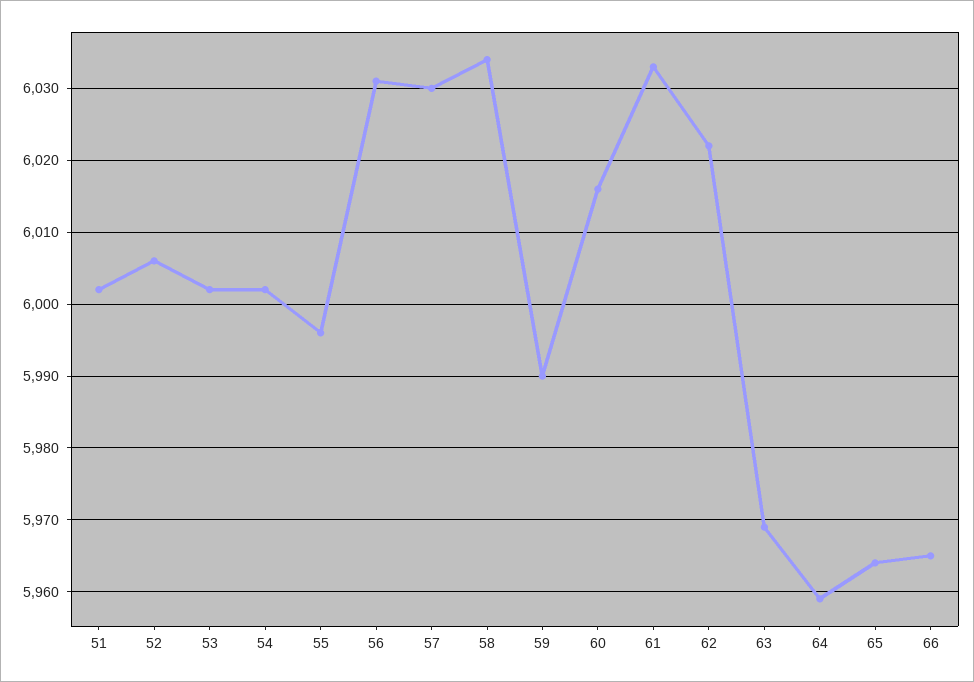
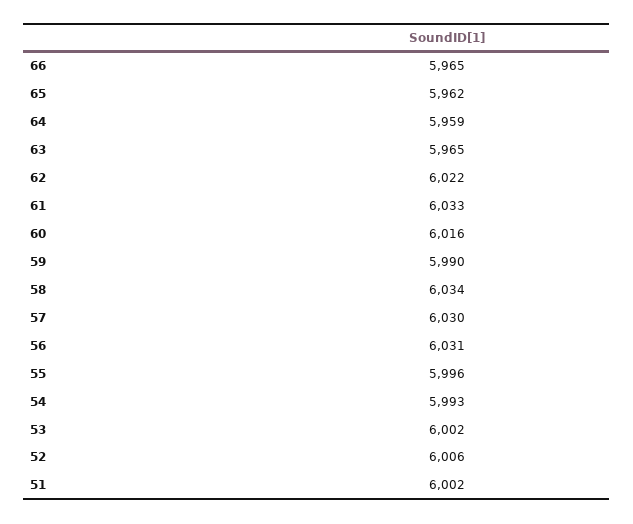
54: 6002 -> 5993
63: 5969 -> 5965
65: 5964 -> 5962

